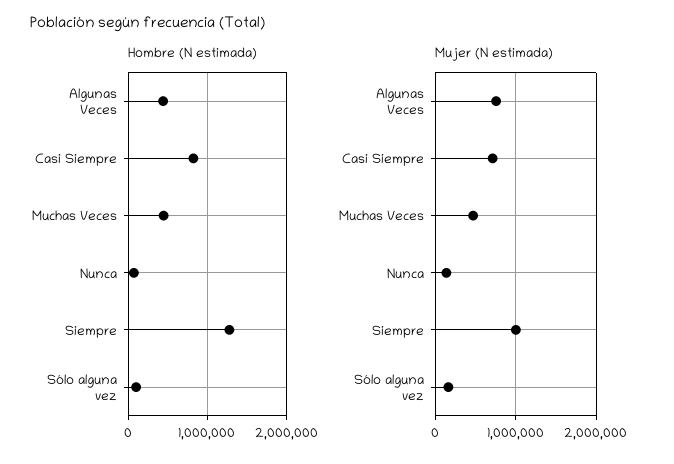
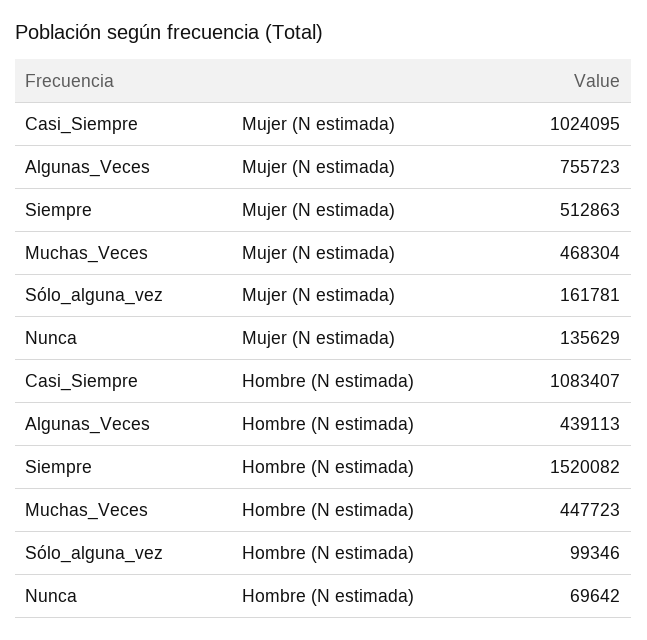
Hombre (N estimada), Casi Siempre: 800000 -> 1083407
Hombre (N estimada), Siempre: 1300000 -> 1520082
Mujer (N estimada), Casi Siempre: 700000 -> 1024095
Mujer (N estimada), Siempre: 1000000 -> 512863

